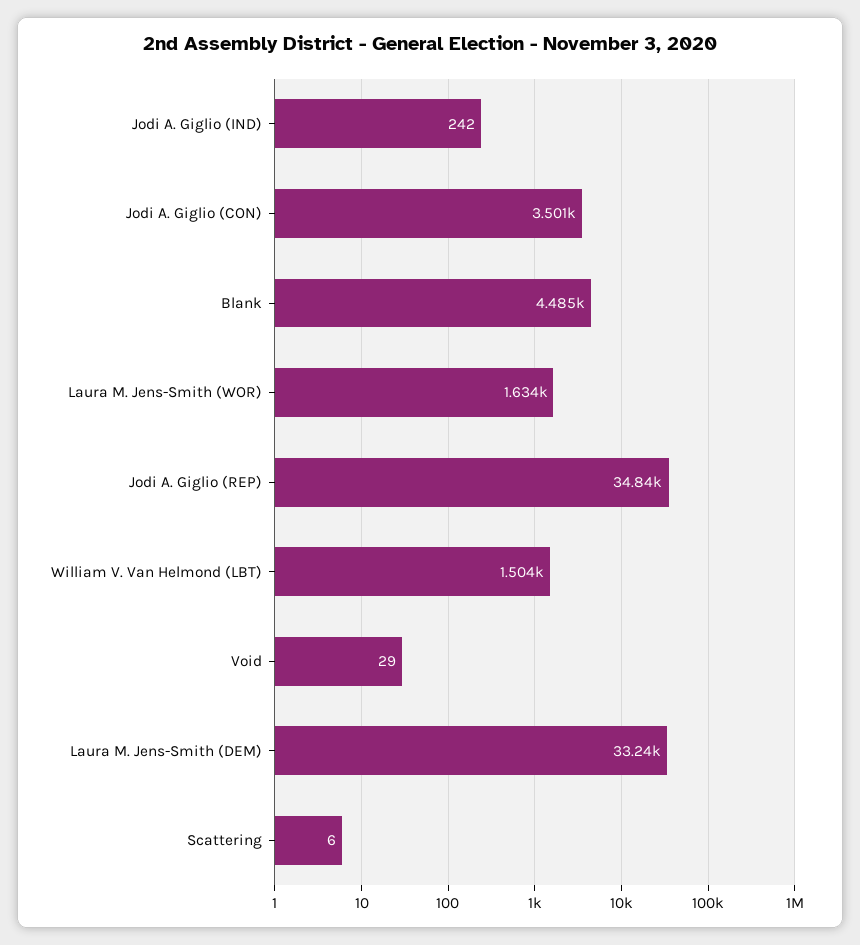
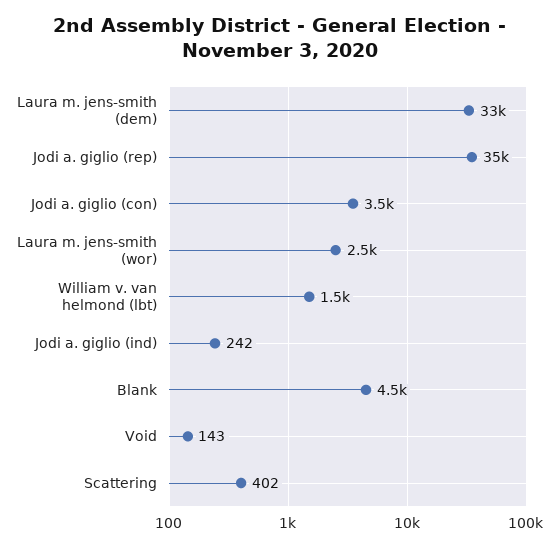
Laura M. Jens-Smith (WOR): 1634 -> 2500
Void: 29 -> 143
Scattering: 6 -> 402

